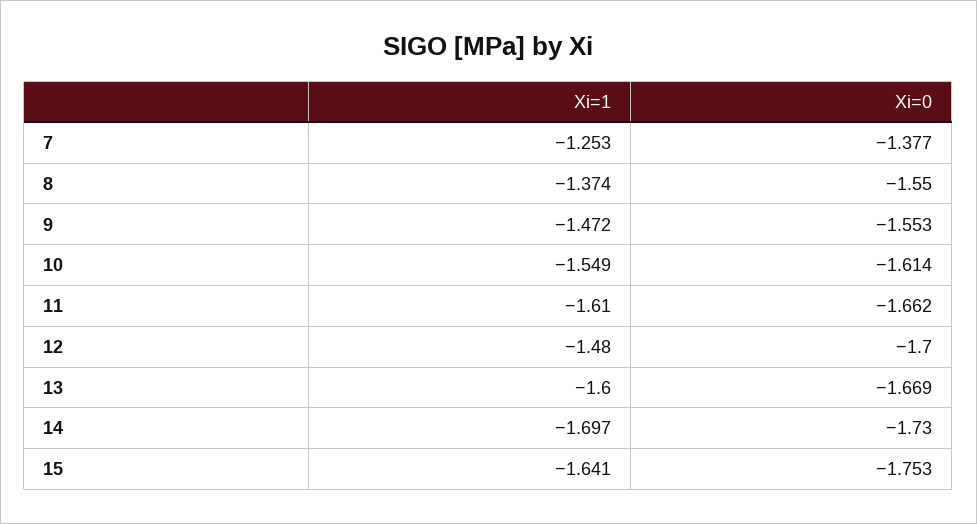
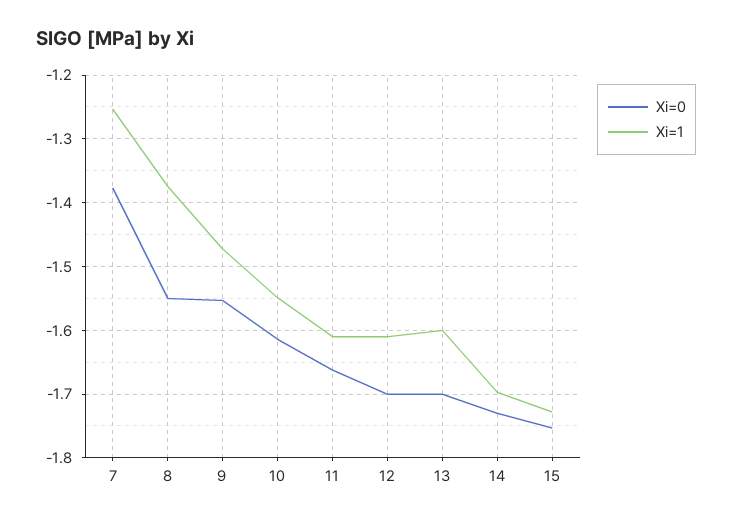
Xi=1, 12: -1.48 -> -1.61
Xi=0, 13: -1.669 -> -1.7
Xi=1, 15: -1.641 -> -1.73

